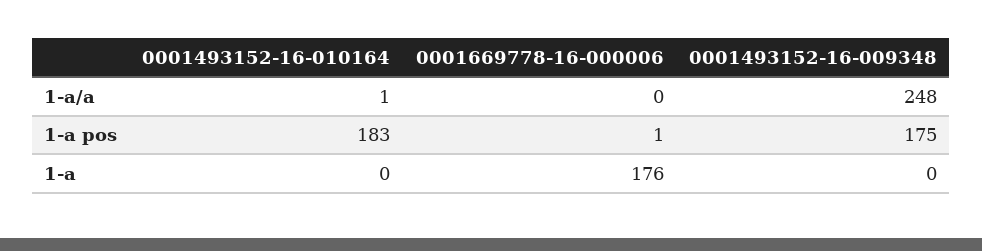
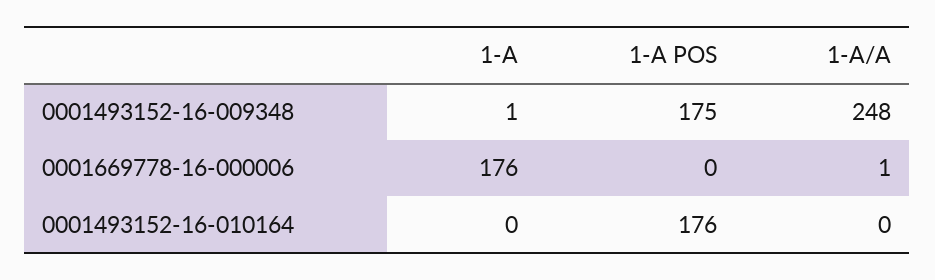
0001493152-16-010164, 1-a/a: 1 -> 0
0001669778-16-000006, 1-a/a: 0 -> 1
0001493152-16-010164, 1-a pos: 183 -> 176
0001669778-16-000006, 1-a pos: 1 -> 0
0001493152-16-009348, 1-a: 0 -> 1

